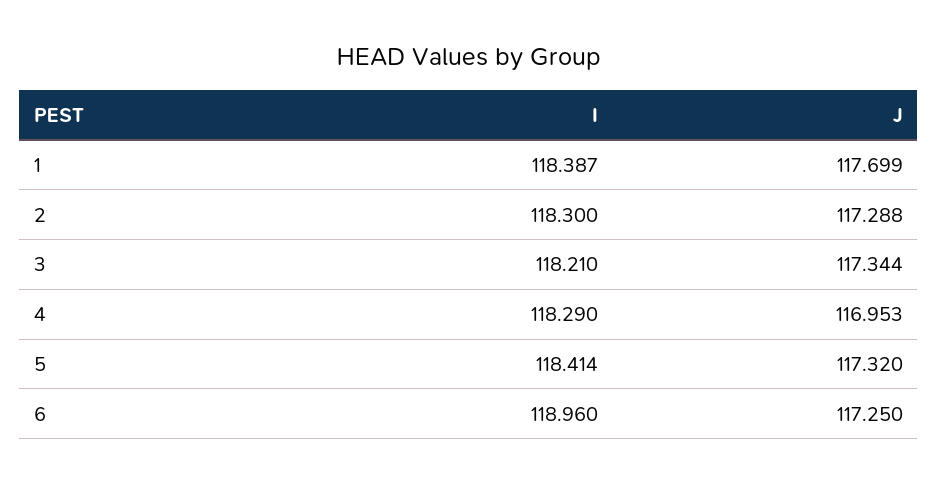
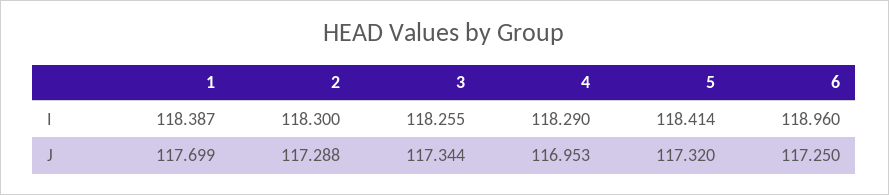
I, 3: 118.21 -> 118.255

